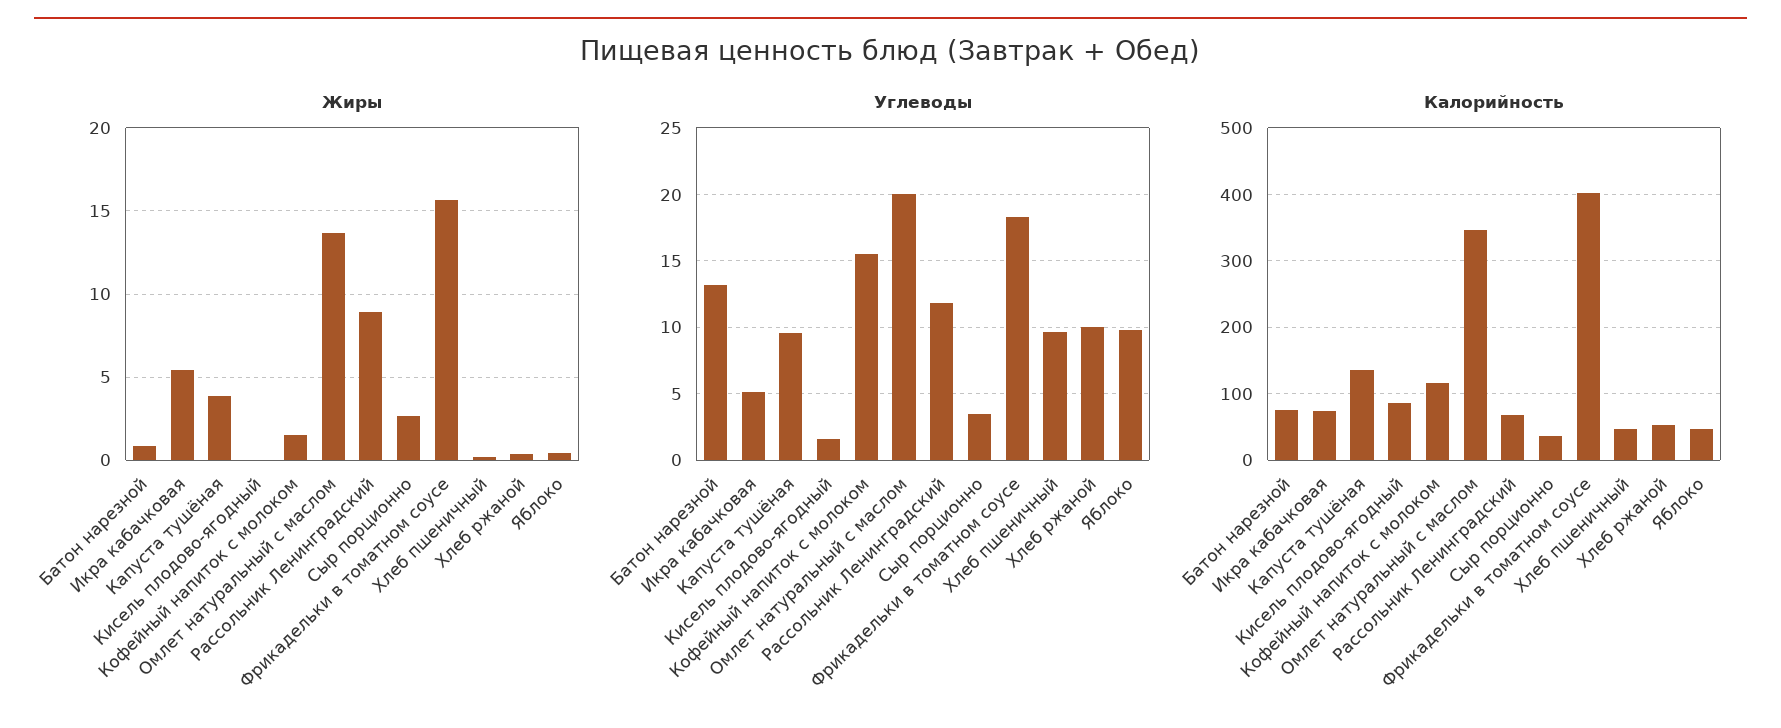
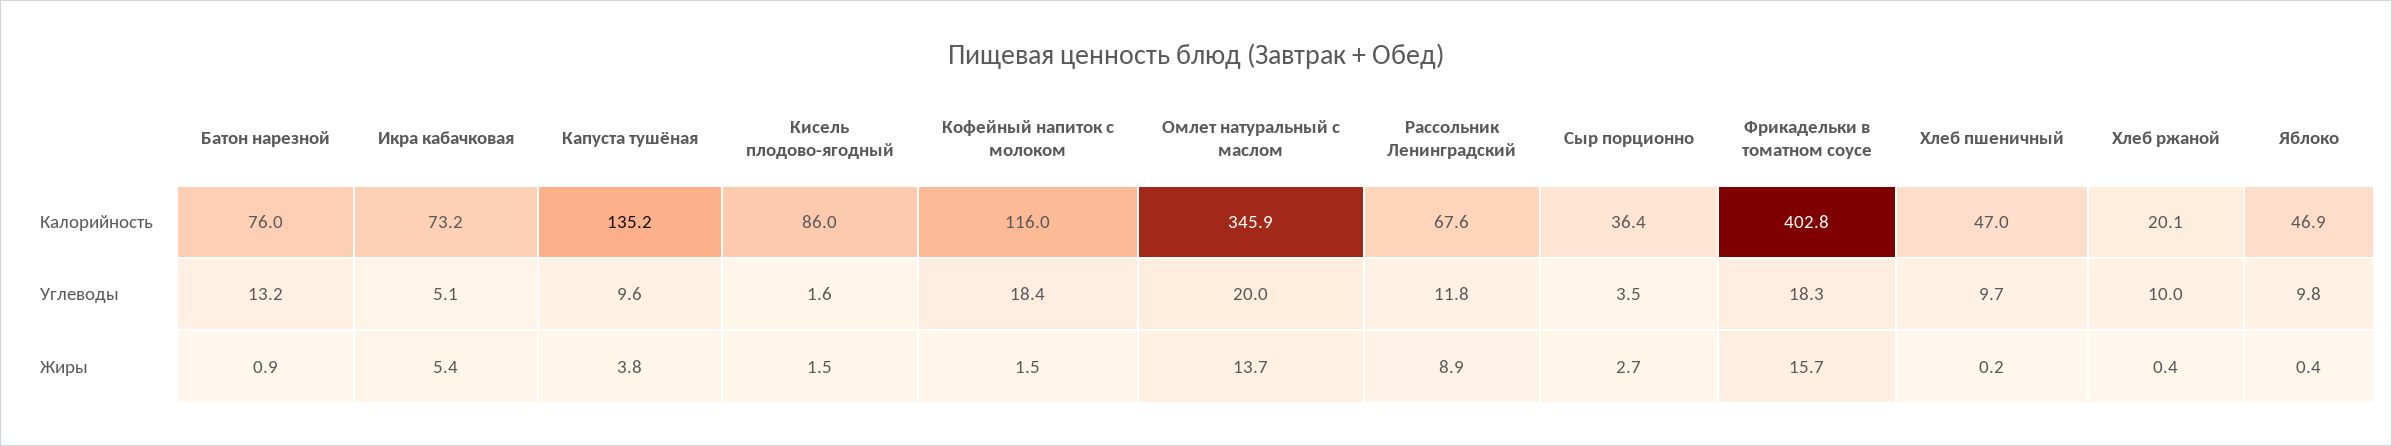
Жиры, Кисель плодово-ягодный: 0 -> 1.5
Углеводы, Кофейный напиток с молоком: 15.5 -> 18.4
Калорийность, Хлеб ржаной: 50 -> 20.1

